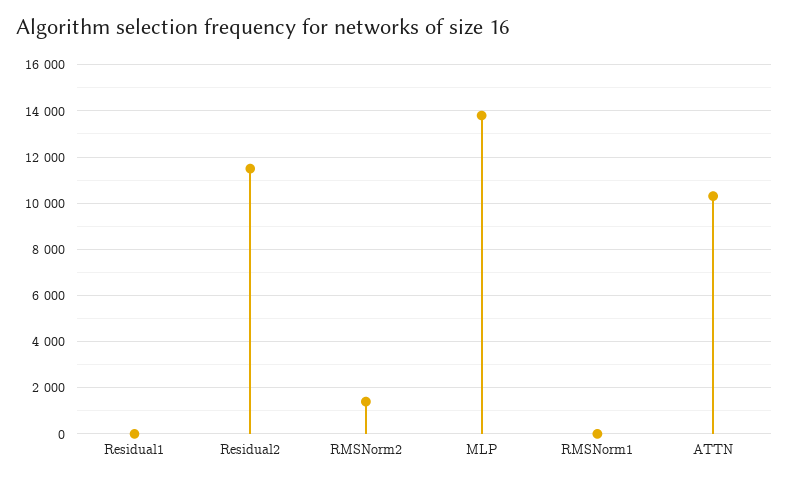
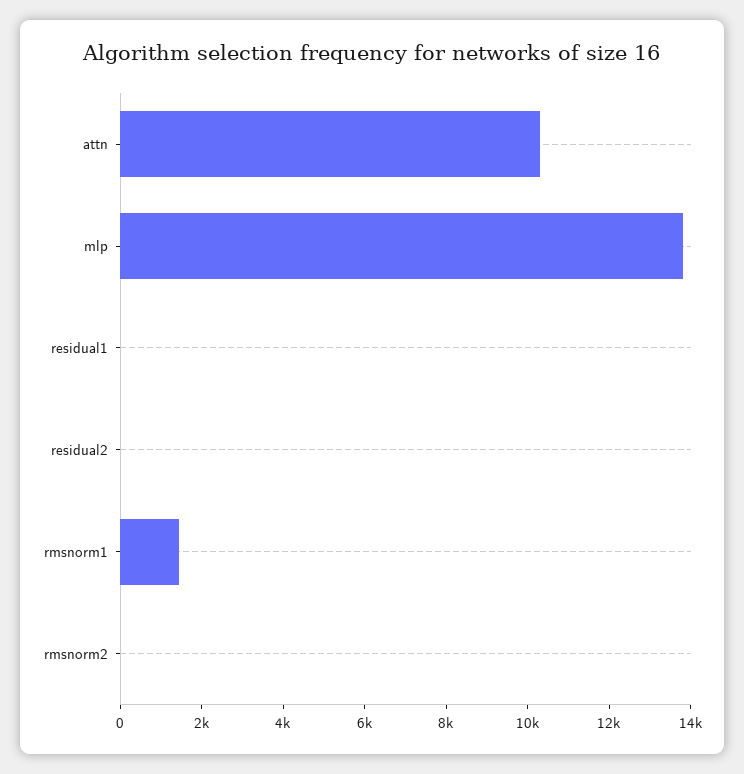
Residual2: 11500 -> 0
RMSNorm2: 1500 -> 0
RMSNorm1: 0 -> 1500

